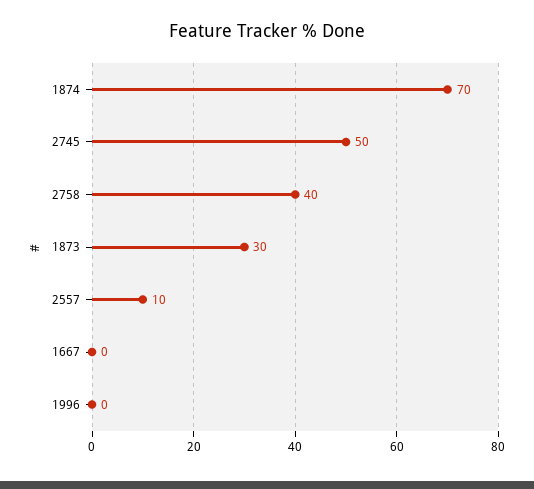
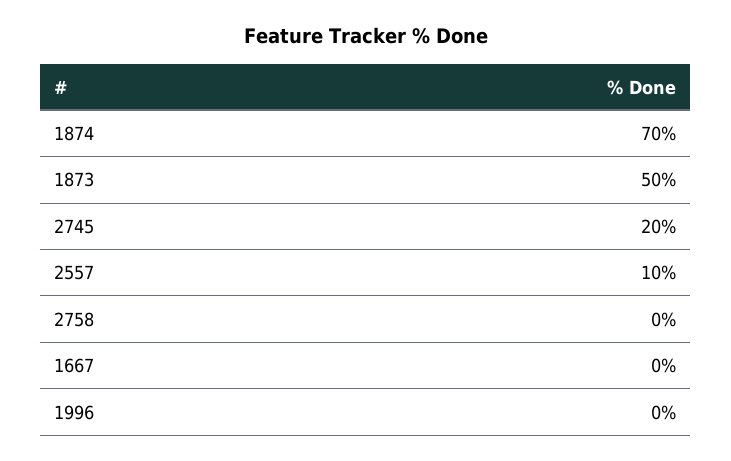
2745: 50 -> 20
2758: 40 -> 0
1873: 30 -> 50

